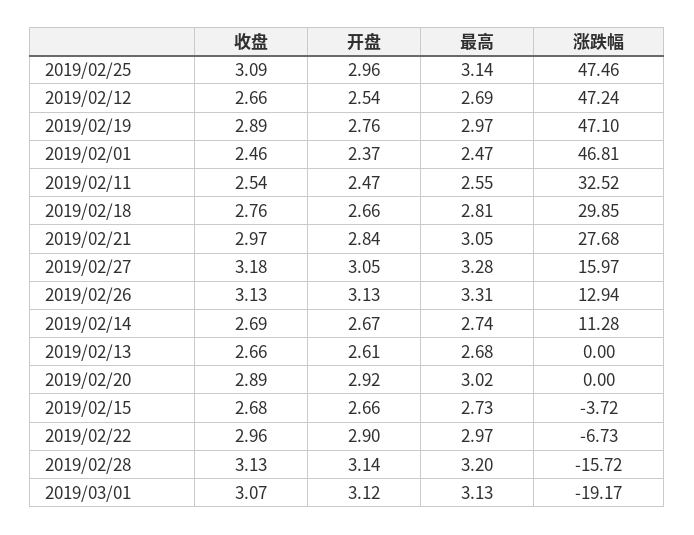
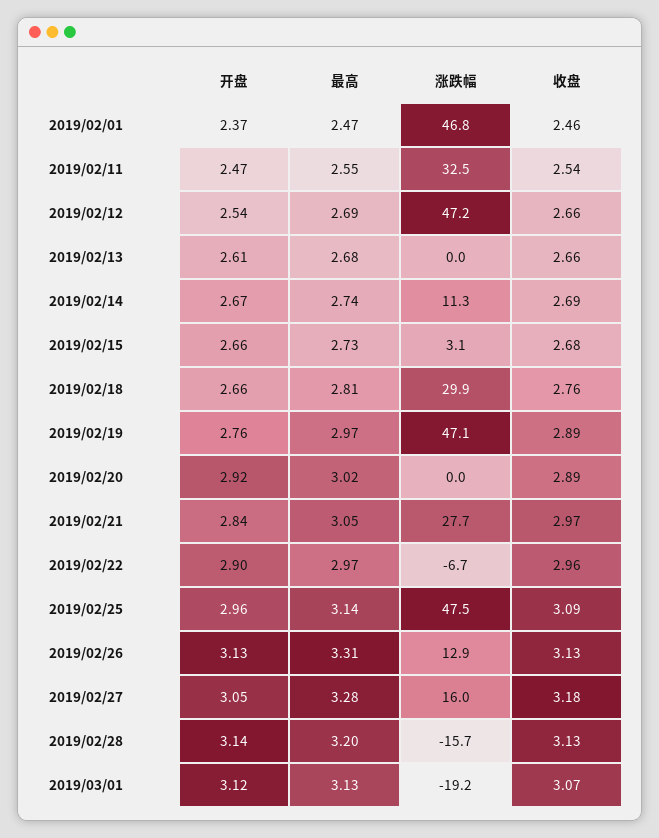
涨跌幅, 2019/02/15: -3.72 -> 3.1

